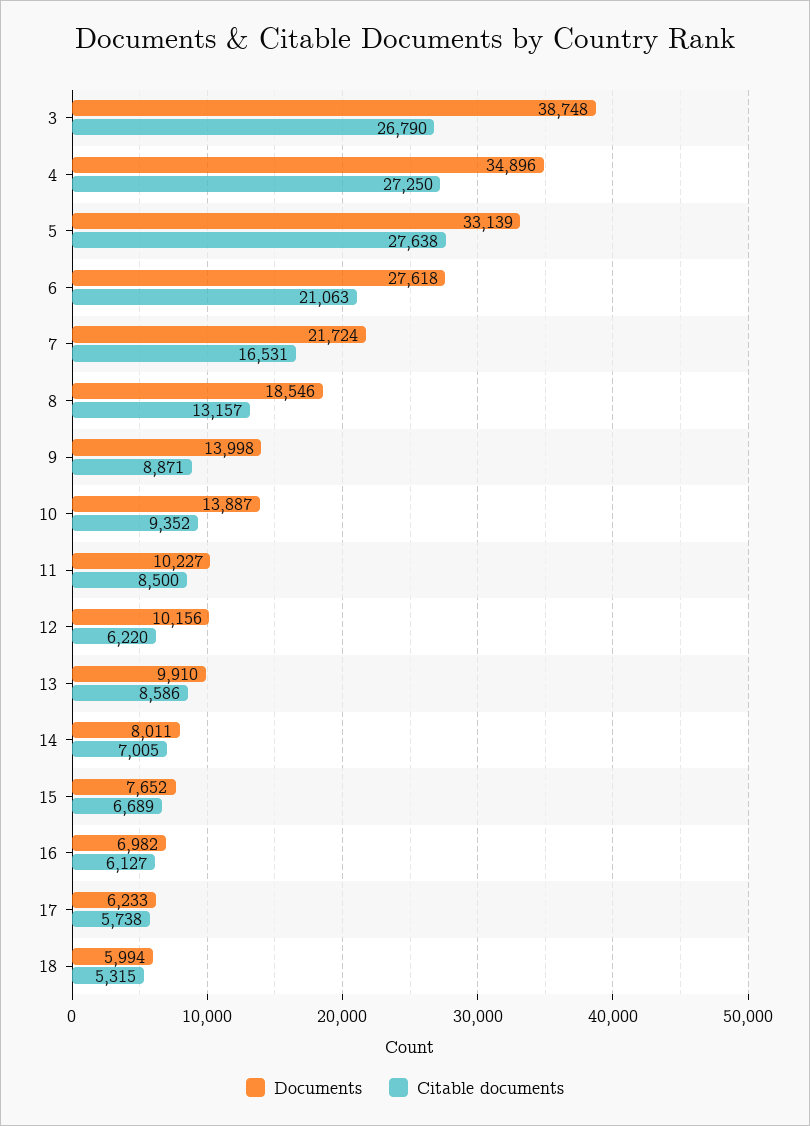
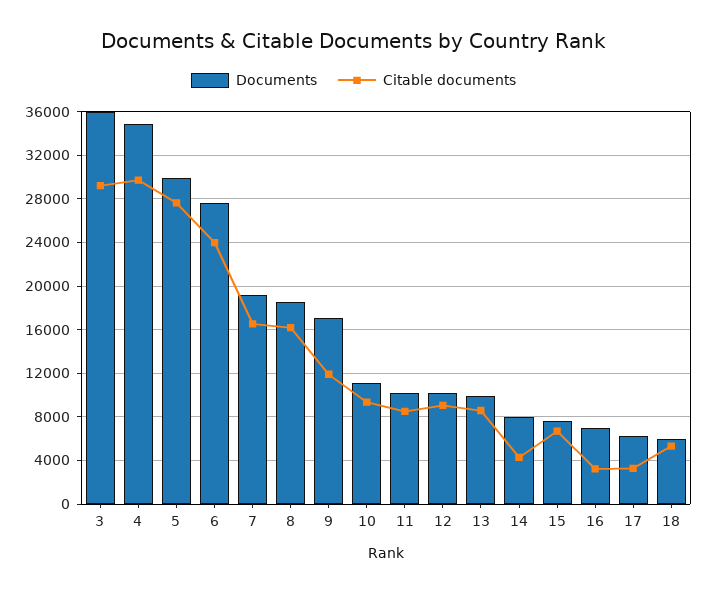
Documents, 3: 38748 -> 36000
Citable documents, 3: 26790 -> 29000
Citable documents, 4: 27250 -> 30000
Documents, 5: 33139 -> 30000
Citable documents, 6: 21063 -> 24000
Documents, 7: 21724 -> 19000
Citable documents, 8: 13157 -> 16000
Documents, 9: 13998 -> 17000
Citable documents, 9: 8871 -> 12000
Documents, 10: 13887 -> 11000
Citable documents, 12: 6220 -> 9000
Citable documents, 14: 7005 -> 4000
Citable documents, 16: 6127 -> 3000
Citable documents, 17: 5738 -> 3000

